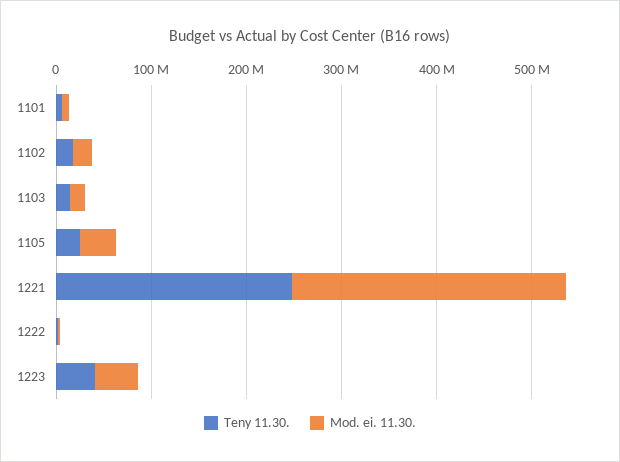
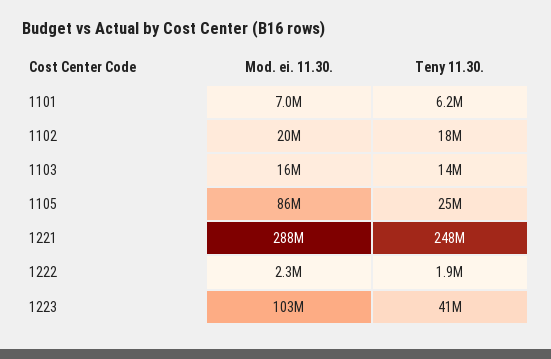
Mod. ei. 11.30., 1105: 40000000 -> 86000000
Mod. ei. 11.30., 1223: 40000000 -> 103000000

